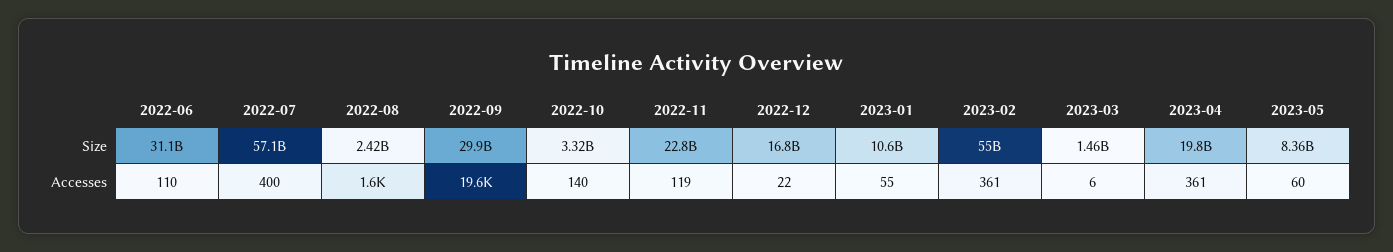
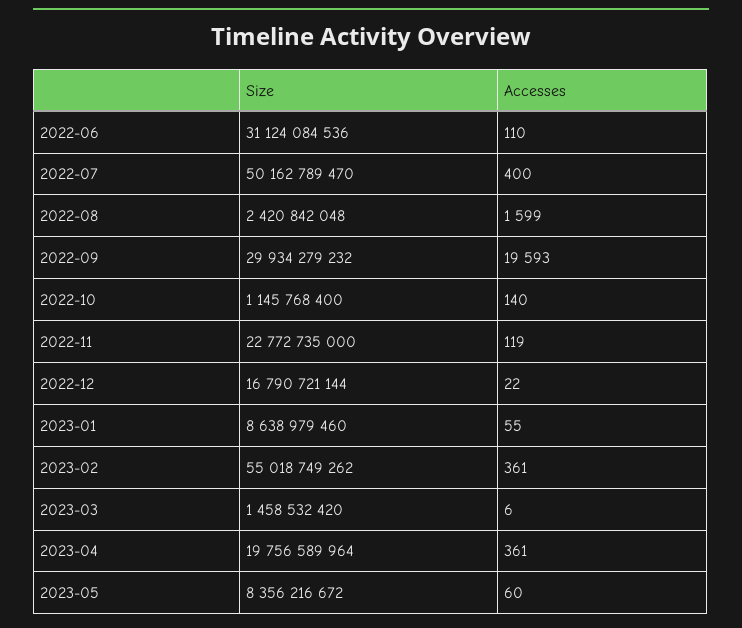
2022-07, Size: 57100000000 -> 50162789470
2022-10, Size: 3320000000 -> 1145768400
2023-01, Size: 10600000000 -> 8638979460

